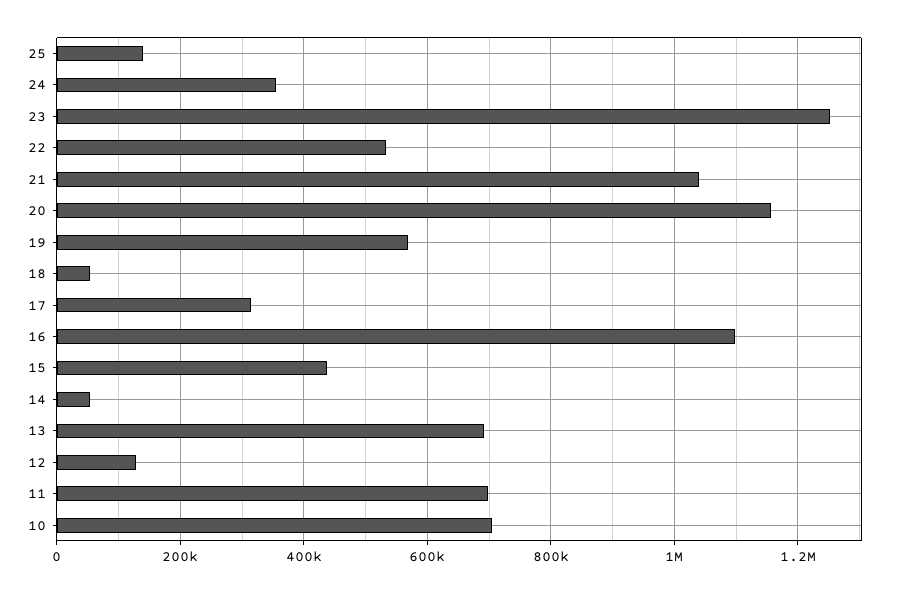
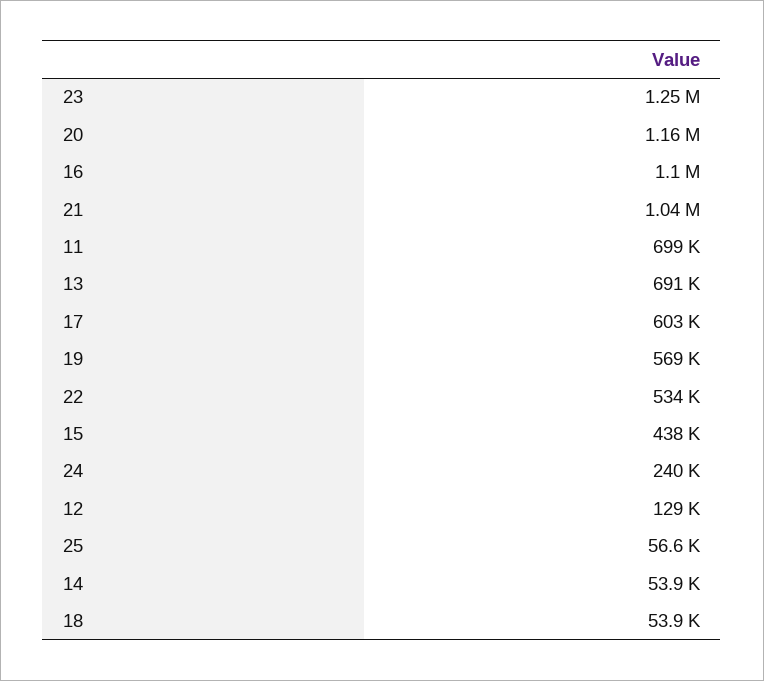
25: 140000 -> 56600
24: 360000 -> 240000
17: 320000 -> 603000
10: 700000 -> none

